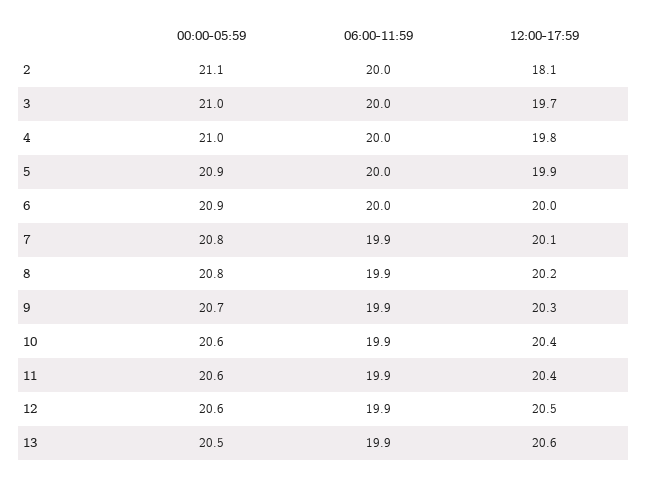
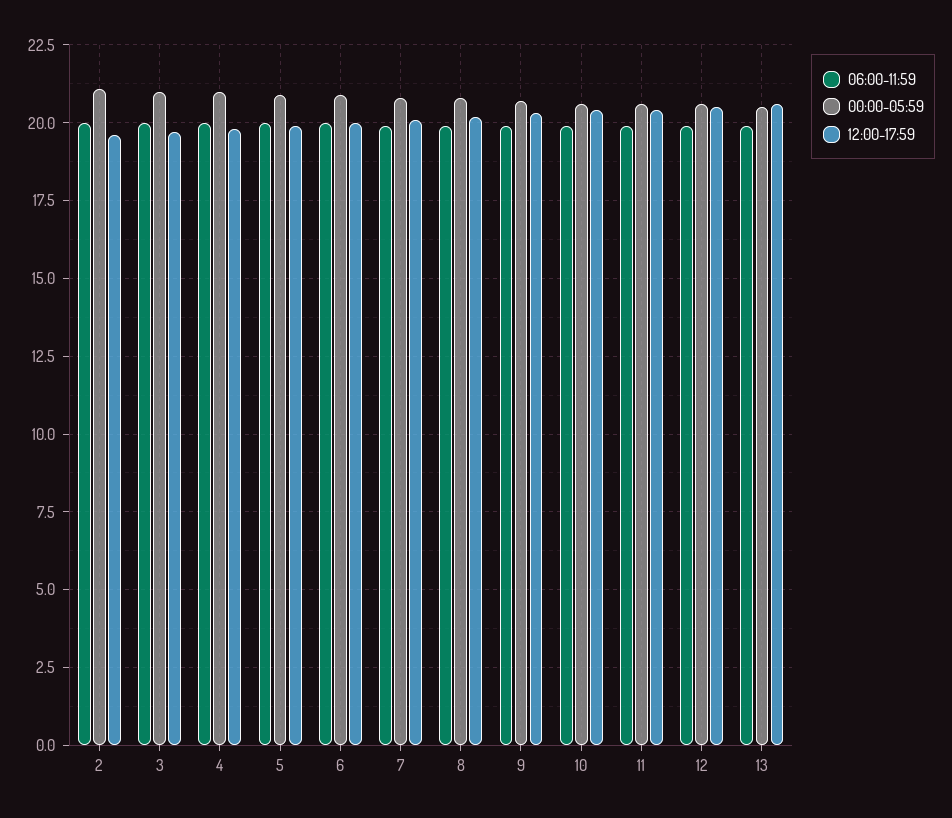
12:00-17:59, 2: 18.1 -> 19.5

